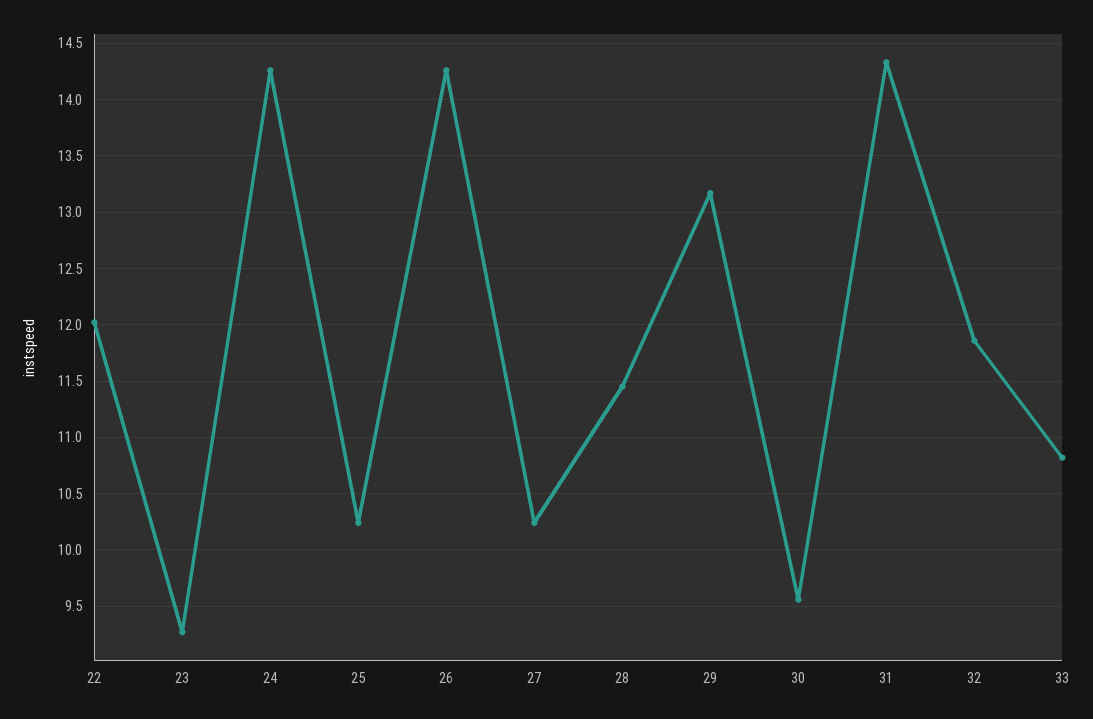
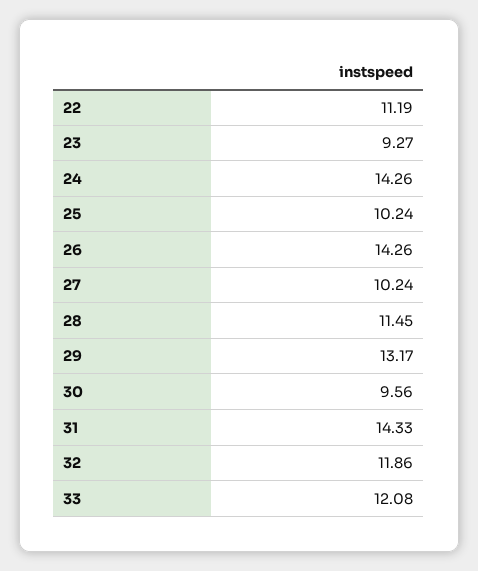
22: 12 -> 11.19
33: 10.8 -> 12.08

